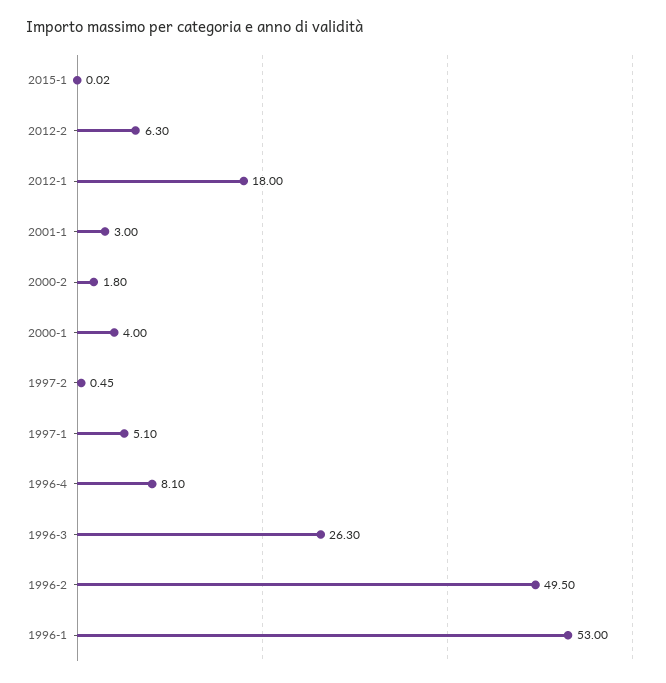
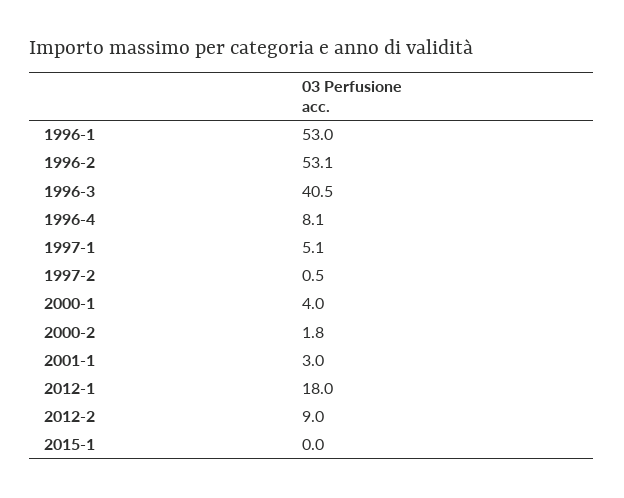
2012-2: 6.3 -> 9
1996-3: 26.3 -> 40.5
1996-2: 49.5 -> 53.1

